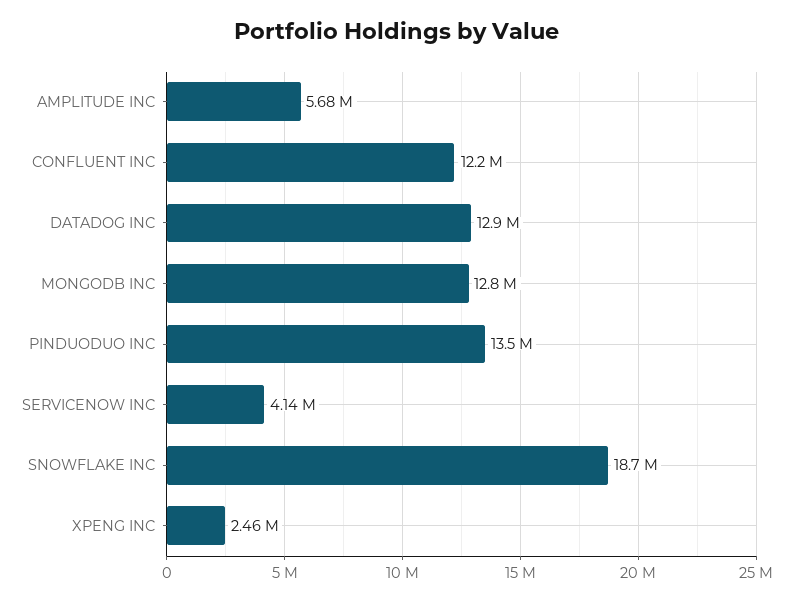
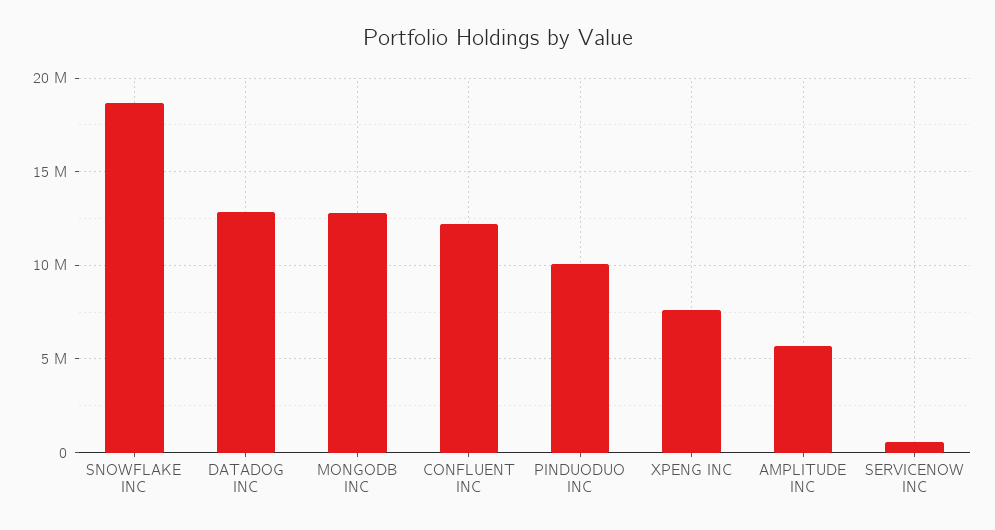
PINDUODUO INC: 13500000 -> 10000000
SERVICENOW INC: 4140000 -> 500000
XPENG INC: 2460000 -> 7500000

